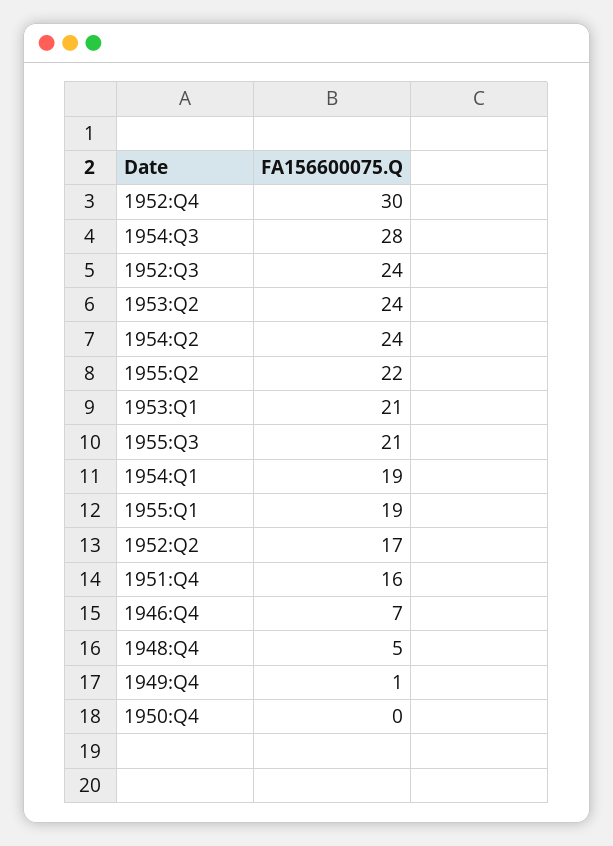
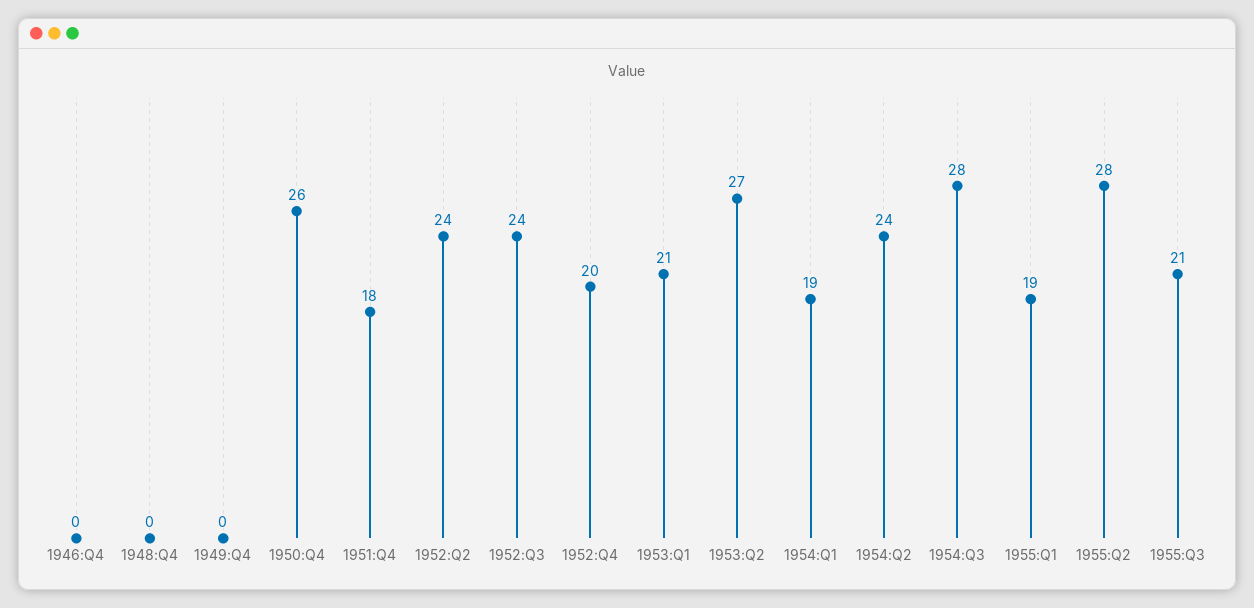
1952:Q4: 30 -> 20
1953:Q2: 24 -> 27
1955:Q2: 22 -> 28
1952:Q2: 17 -> 24
1951:Q4: 16 -> 18
1946:Q4: 7 -> 0
1948:Q4: 5 -> 0
1949:Q4: 1 -> 0
1950:Q4: 0 -> 26

